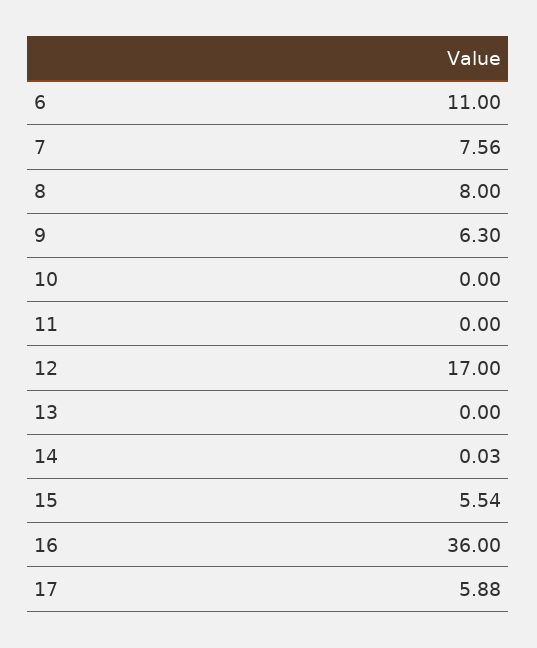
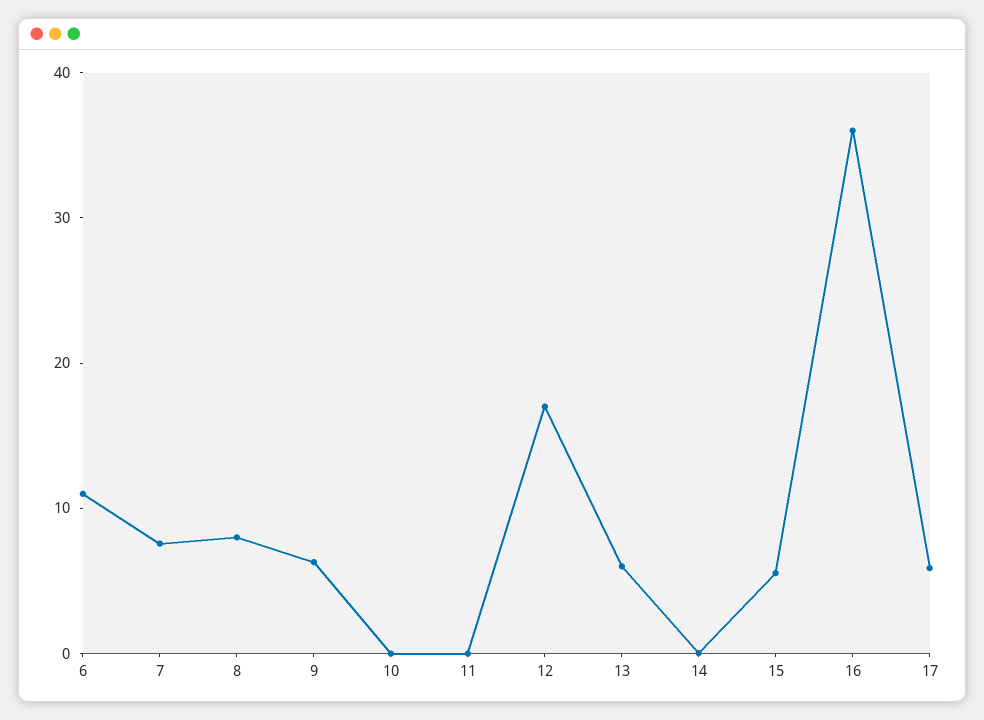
13: 0 -> 6

